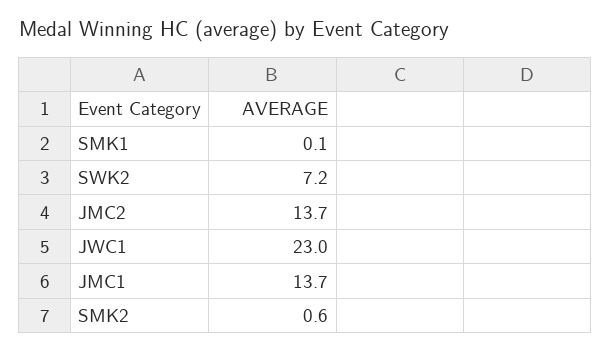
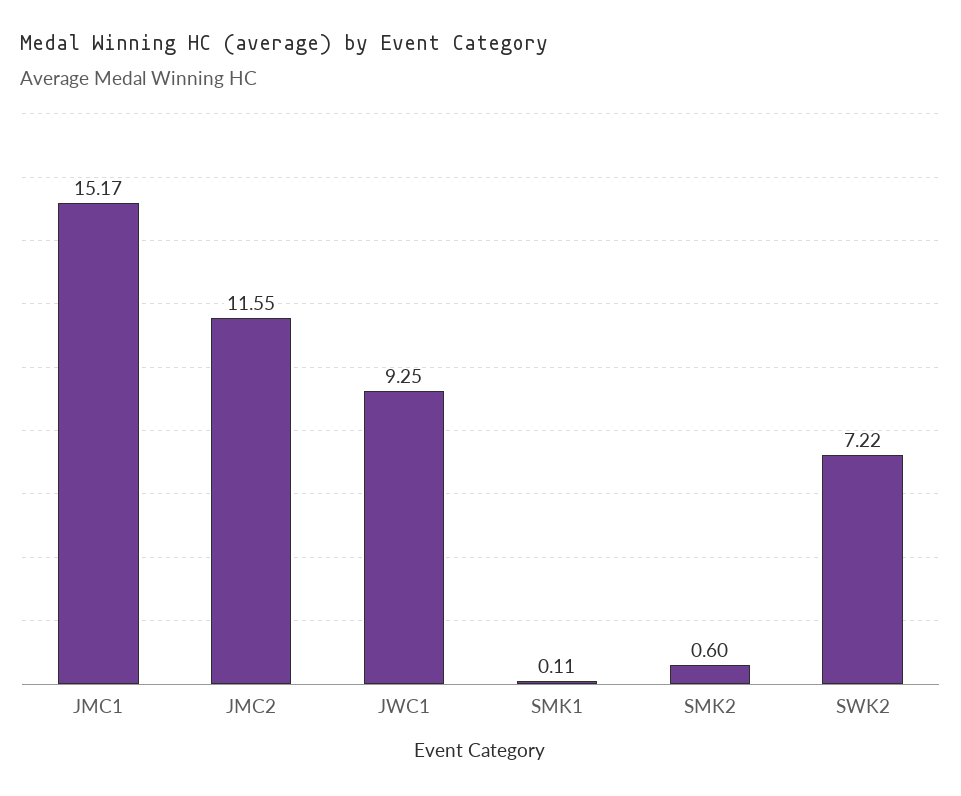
JMC2: 13.7 -> 11.55
JWC1: 23 -> 9.25
JMC1: 13.7 -> 15.17

